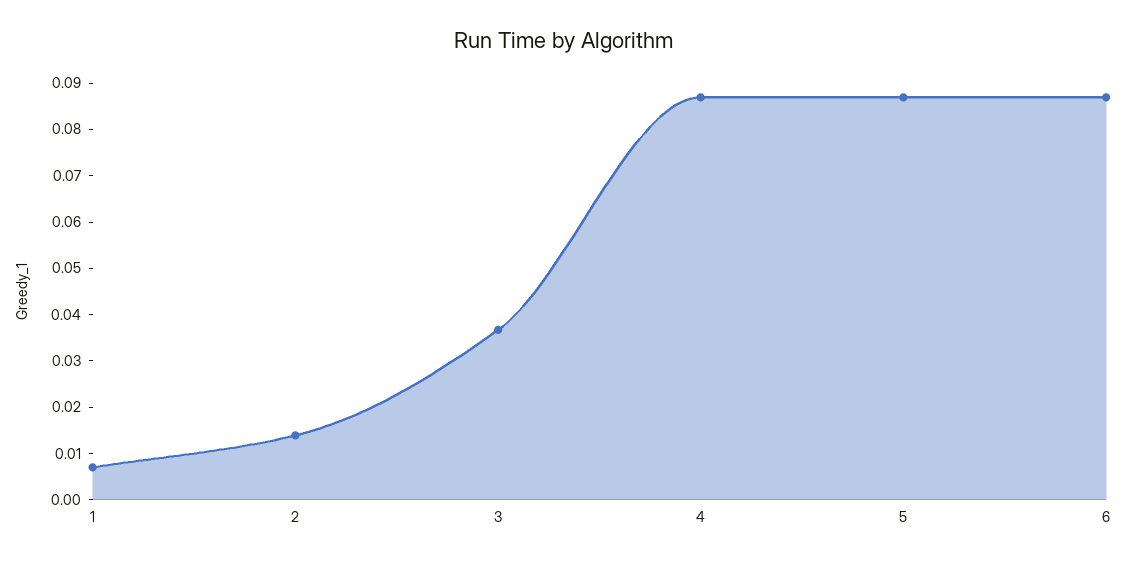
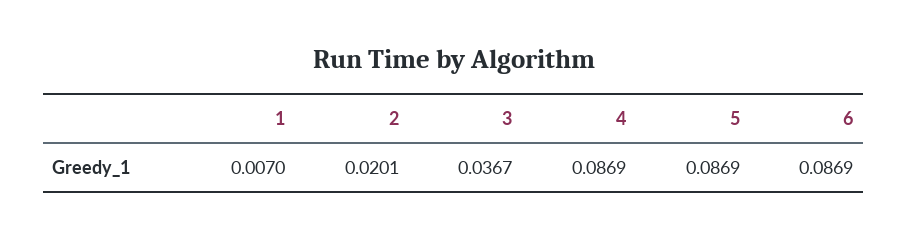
2: 0.014 -> 0.0201

